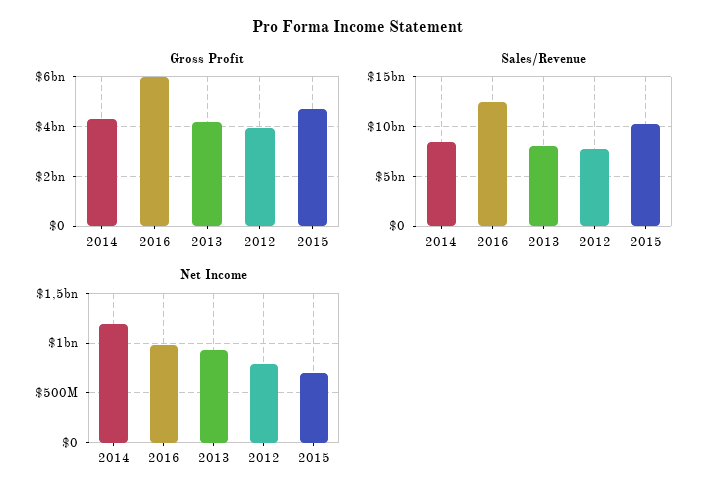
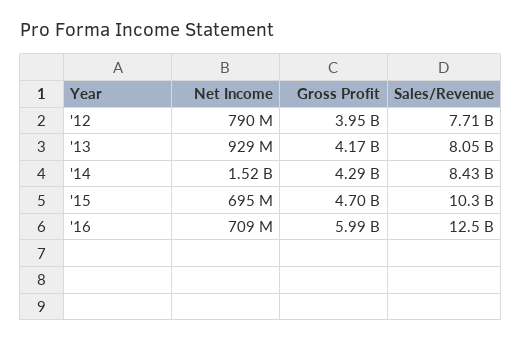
Net Income, 2014: 1200000000 -> 1520000000
Net Income, 2016: 1000000000 -> 709000000

